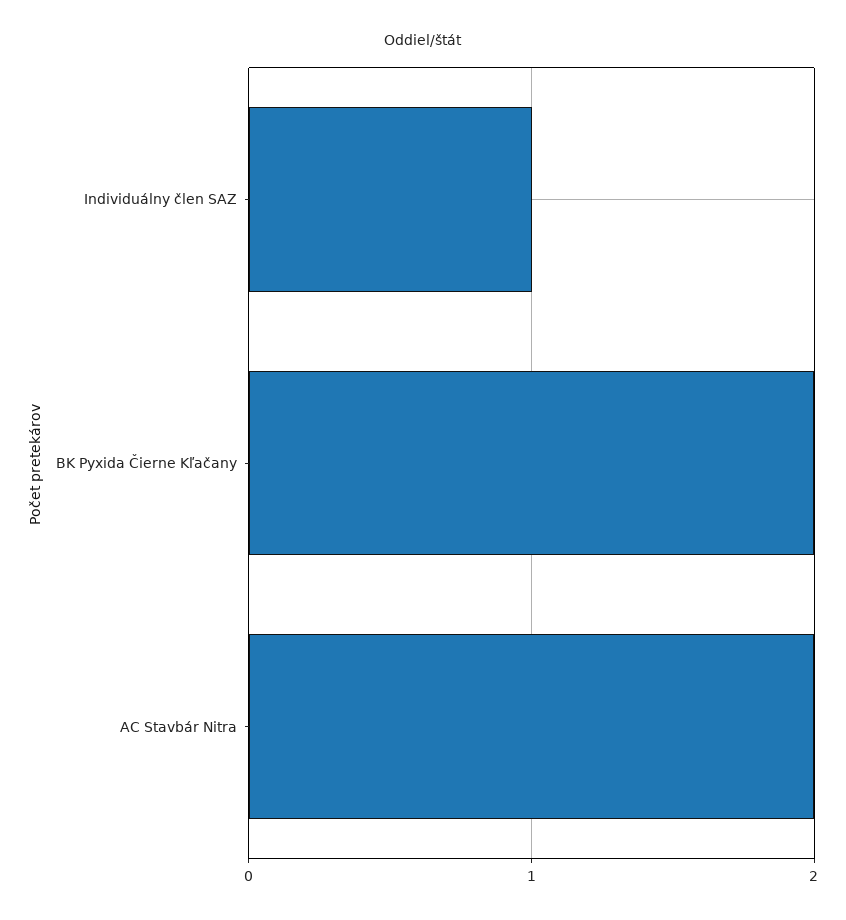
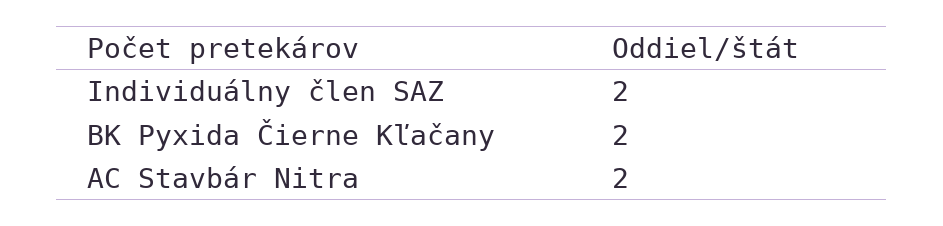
Individuálny člen SAZ: 1 -> 2

